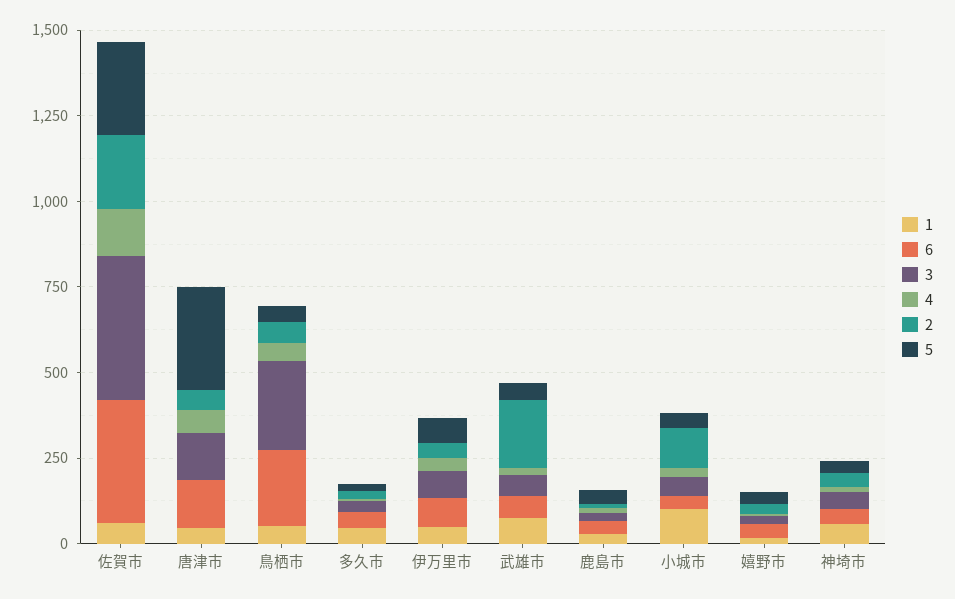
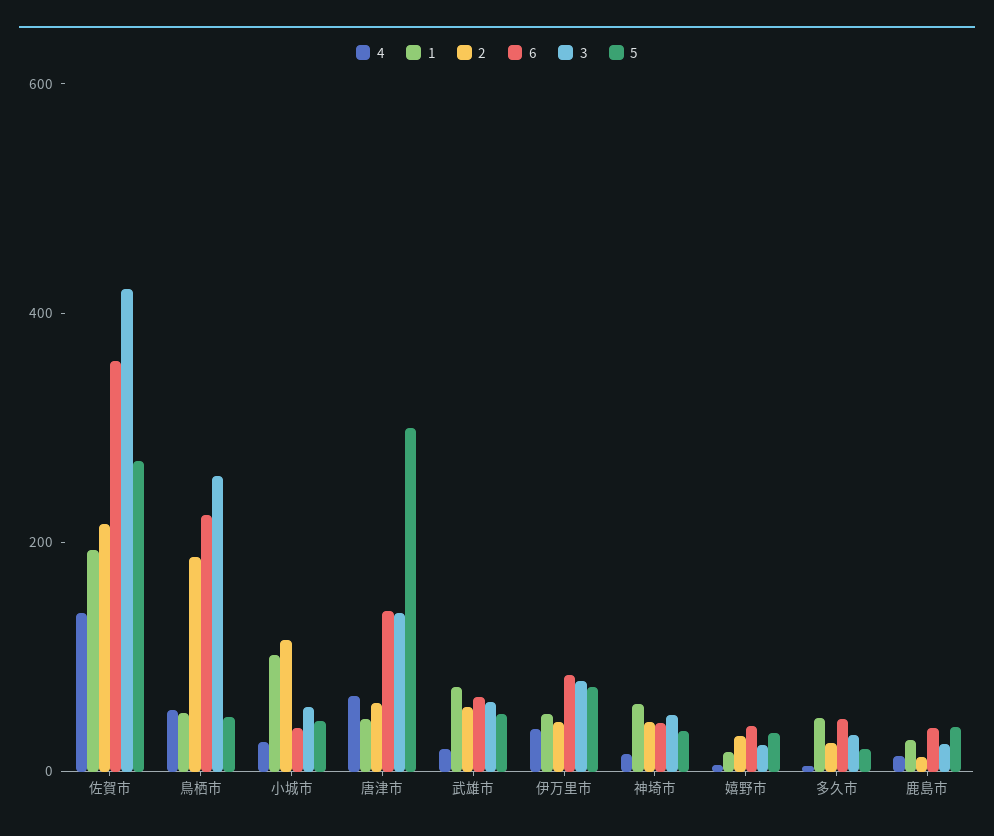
1, 佐賀市: 50 -> 200
2, 鳥栖市: 50 -> 200
2, 武雄市: 200 -> 50

